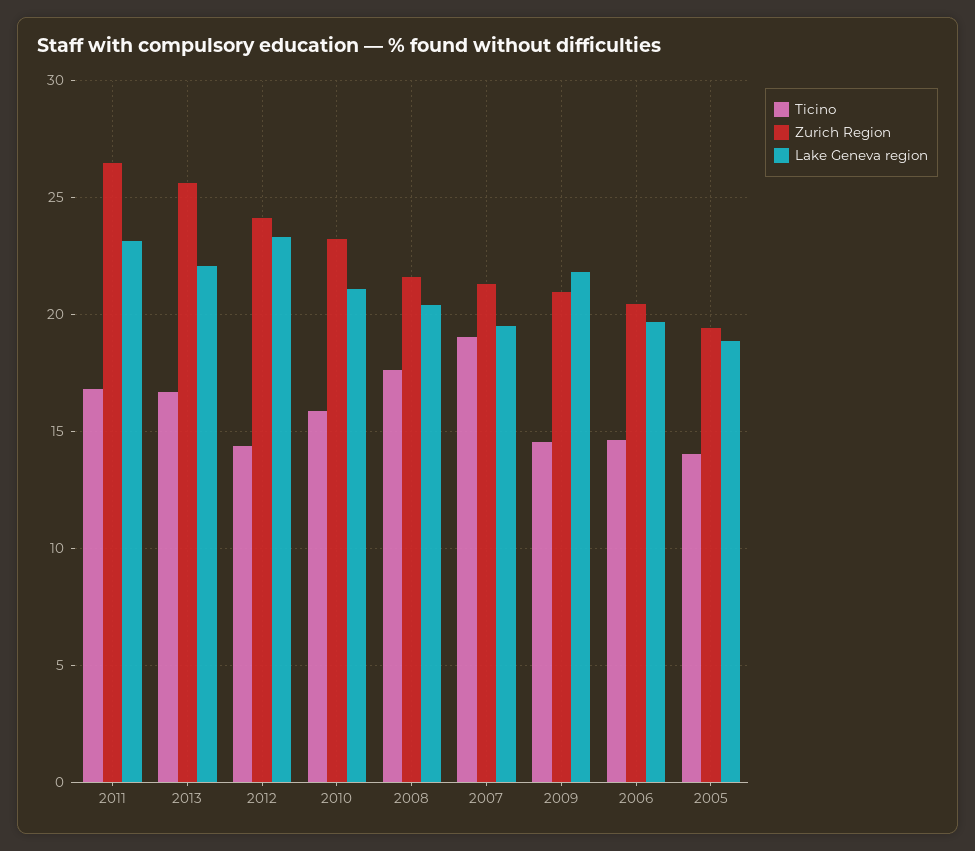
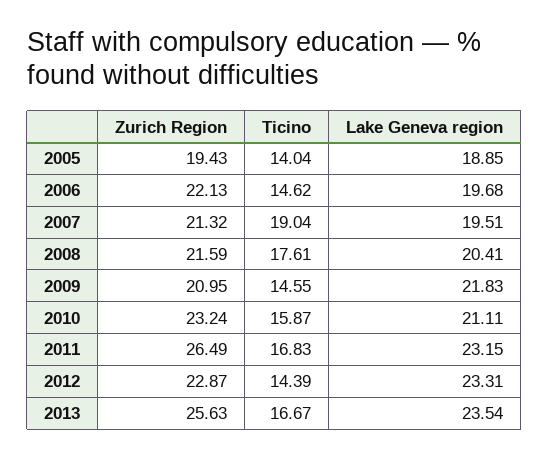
Lake Geneva region, 2013: 22 -> 23.54
Zurich Region, 2012: 24 -> 22.87
Zurich Region, 2006: 20.5 -> 22.13

